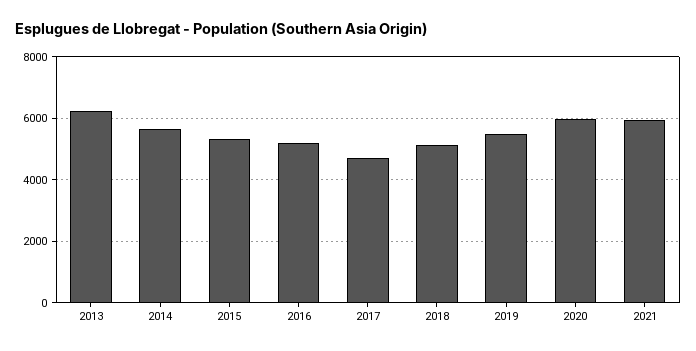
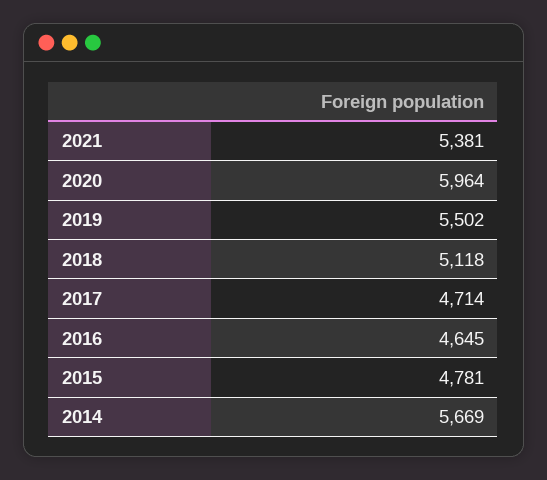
2013: 6200 -> none
2015: 5400 -> 4781
2016: 5200 -> 4645
2021: 6000 -> 5381

